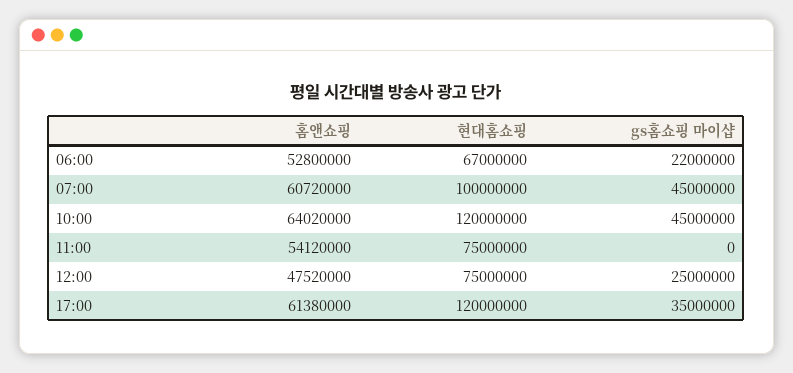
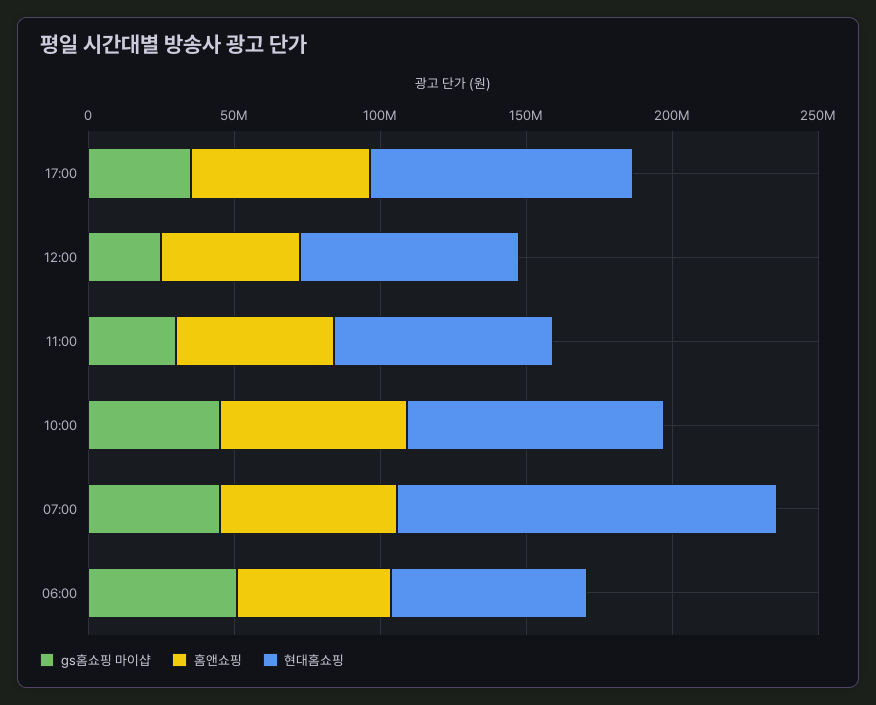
gs홈쇼핑 마이샵, 06:00: 22000000 -> 50000000
현대홈쇼핑, 07:00: 100000000 -> 130000000
현대홈쇼핑, 10:00: 120000000 -> 90000000
gs홈쇼핑 마이샵, 11:00: 0 -> 30000000
현대홈쇼핑, 17:00: 120000000 -> 90000000

